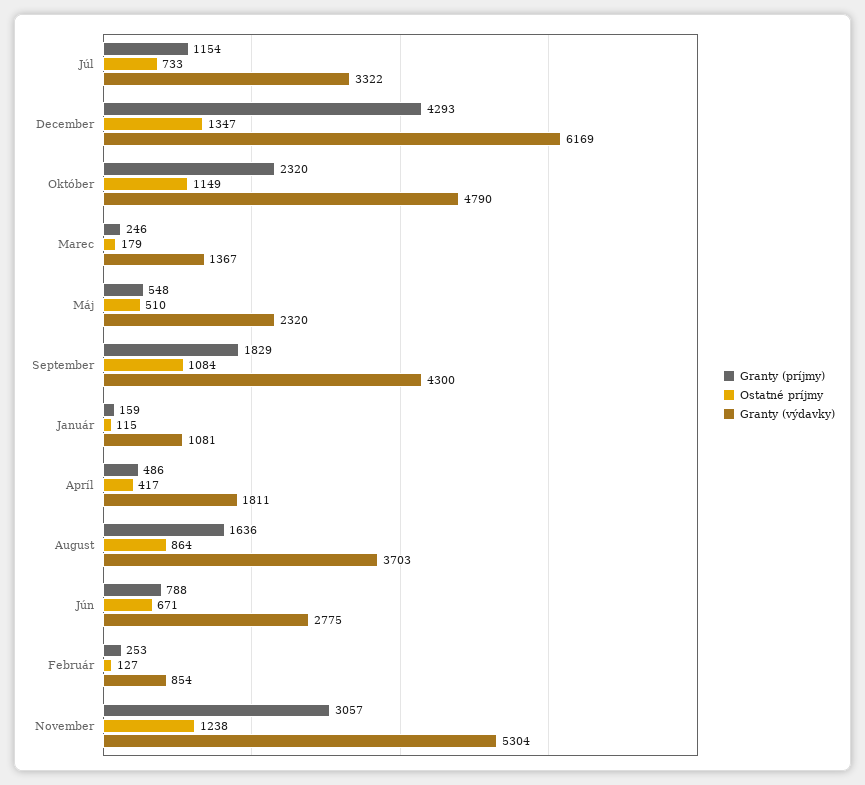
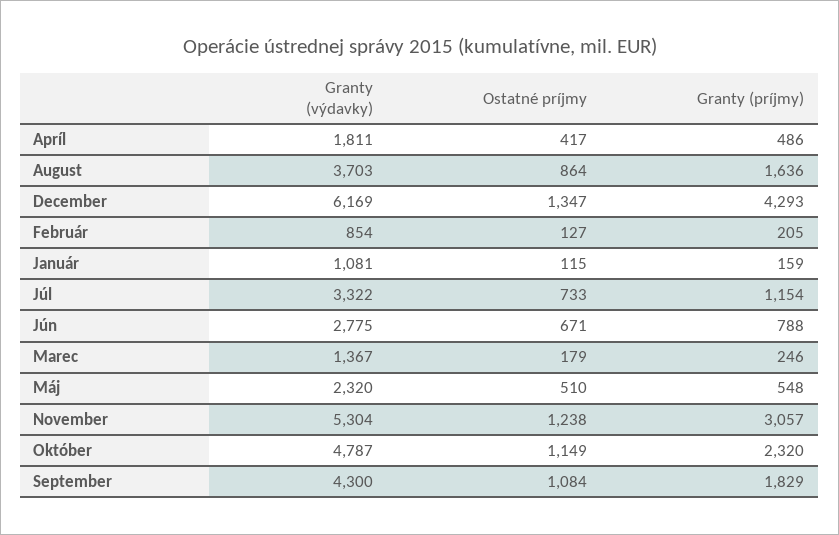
Granty (výdavky), Október: 4790 -> 4787
Granty (príjmy), Február: 253 -> 205

